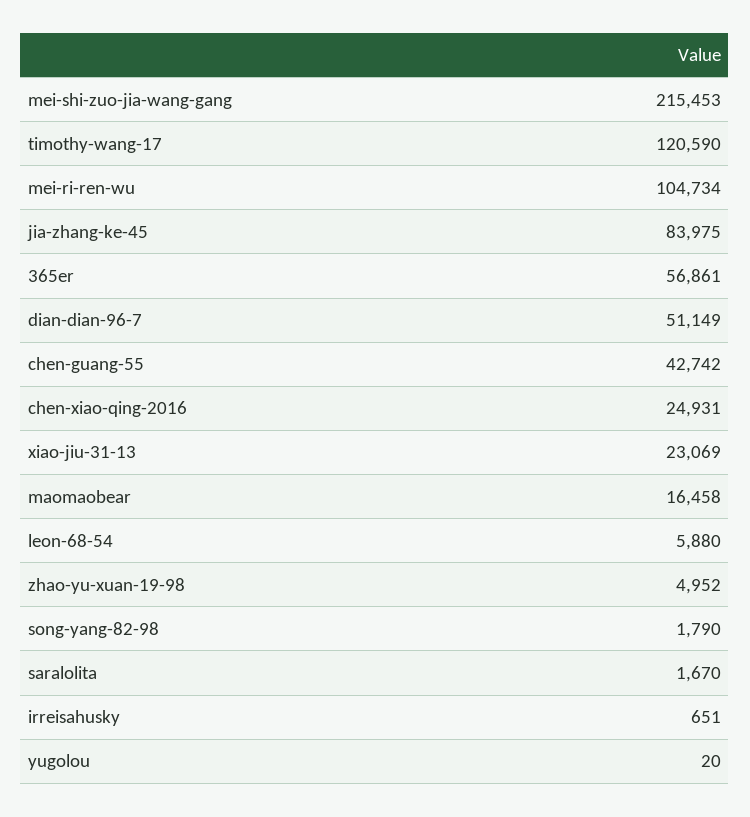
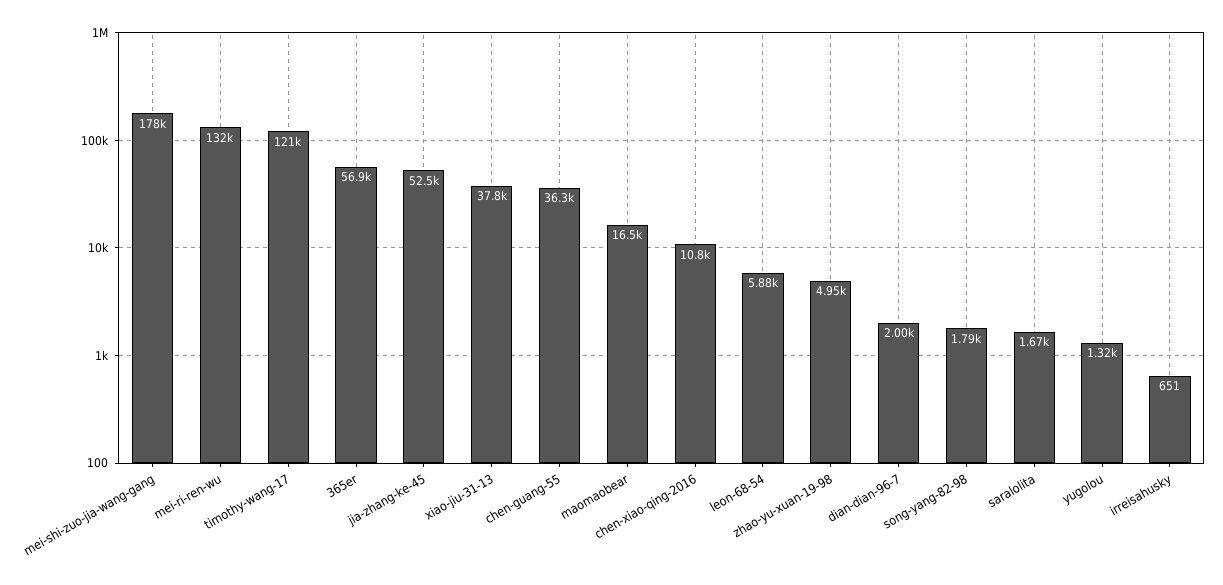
mei-shi-zuo-jia-wang-gang: 215453 -> 178000
mei-ri-ren-wu: 104734 -> 132000
jia-zhang-ke-45: 83975 -> 52500
dian-dian-96-7: 51149 -> 2000
chen-guang-55: 42742 -> 36300
chen-xiao-qing-2016: 24931 -> 10800
xiao-jiu-31-13: 23069 -> 37800
yugolou: 20 -> 1320

